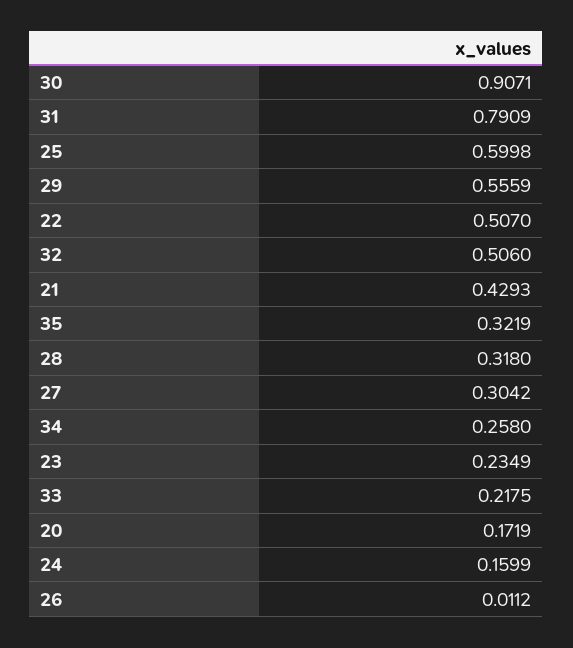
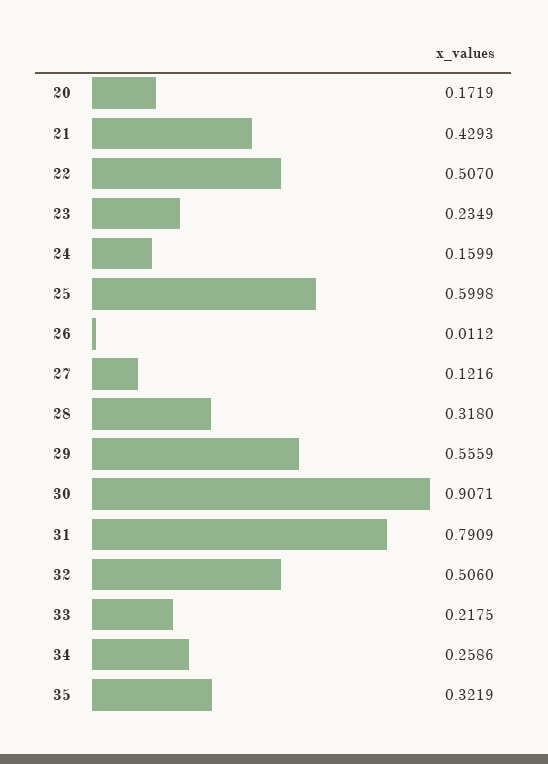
27: 0.3042 -> 0.1216
34: 0.258 -> 0.2586

